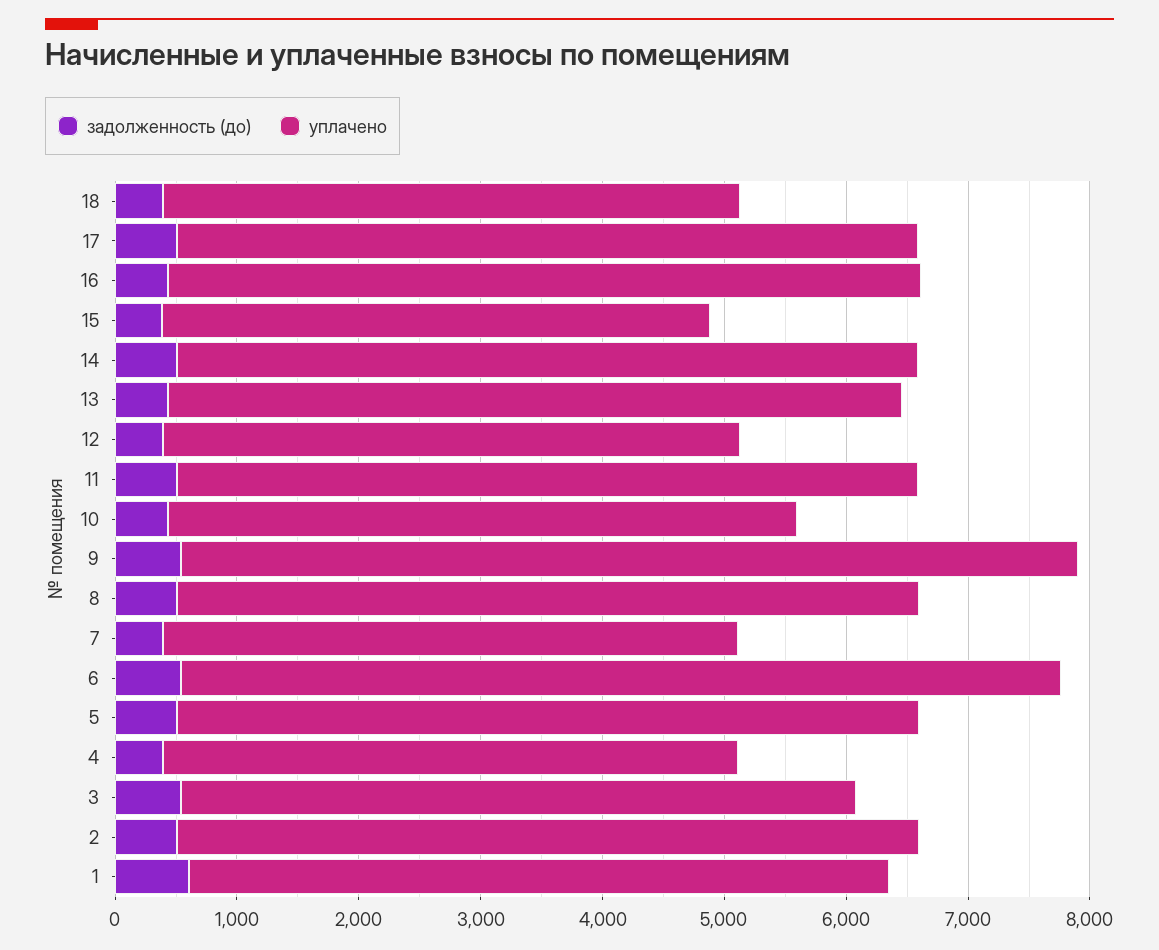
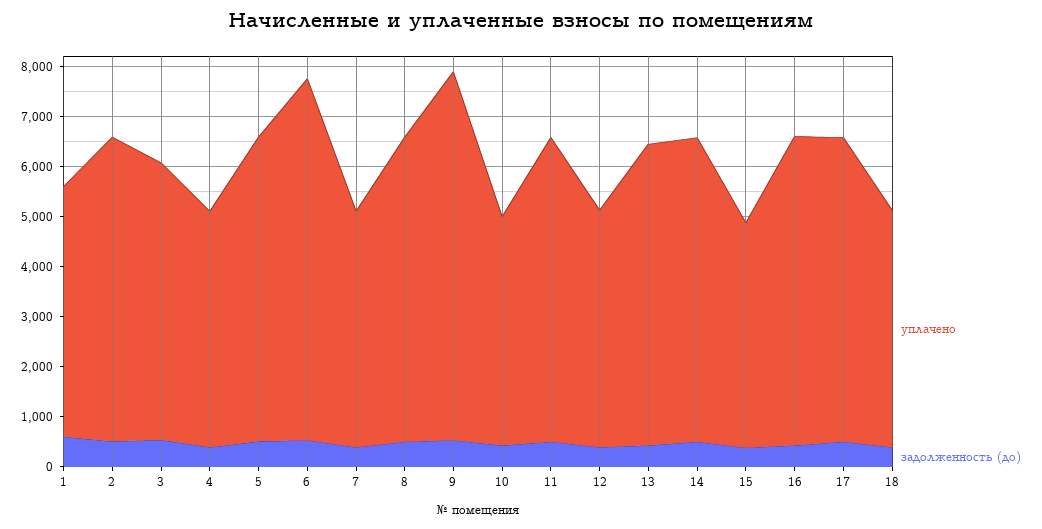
уплачено, 10: 5200 -> 4600
уплачено, 1: 5800 -> 5000

